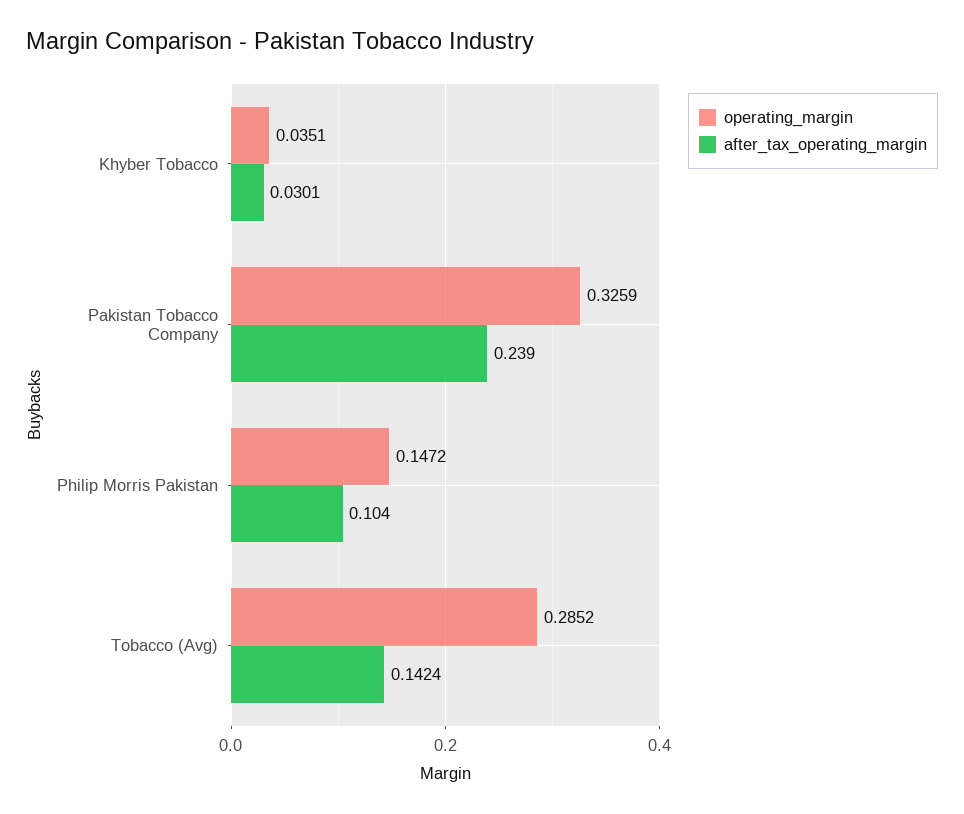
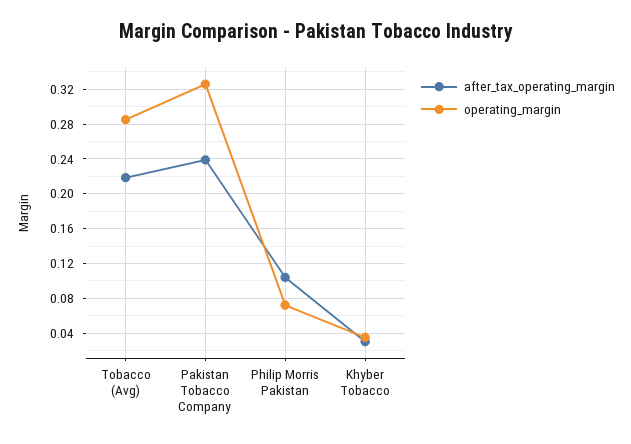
operating_margin, Philip Morris Pakistan: 0.1472 -> 0.07
after_tax_operating_margin, Tobacco (Avg): 0.1424 -> 0.22

